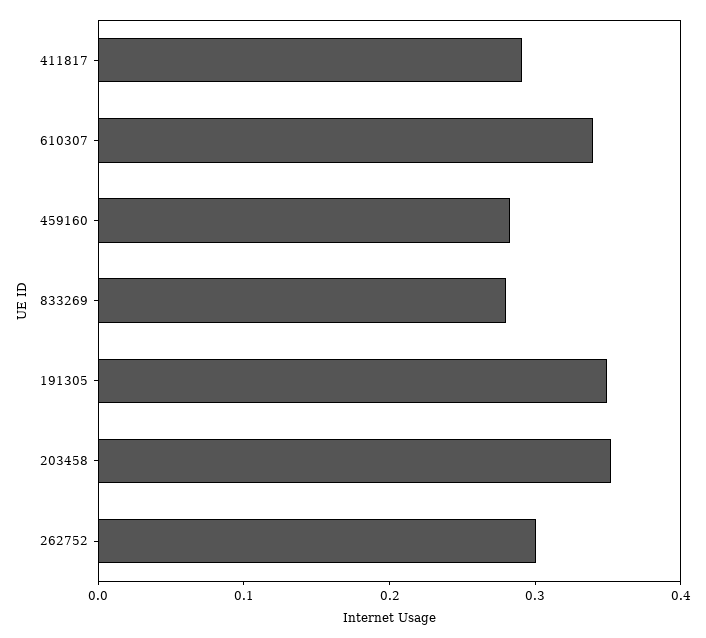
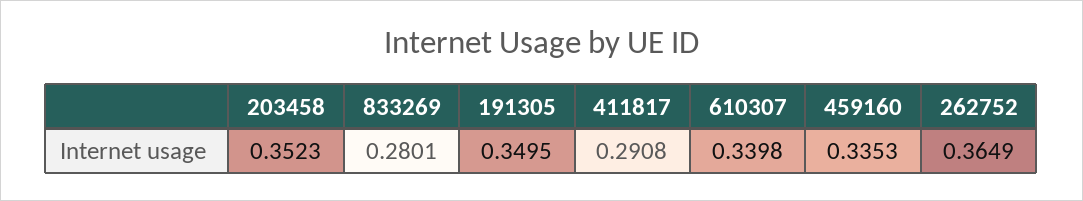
459160: 0.28 -> 0.3353
262752: 0.3 -> 0.3649

